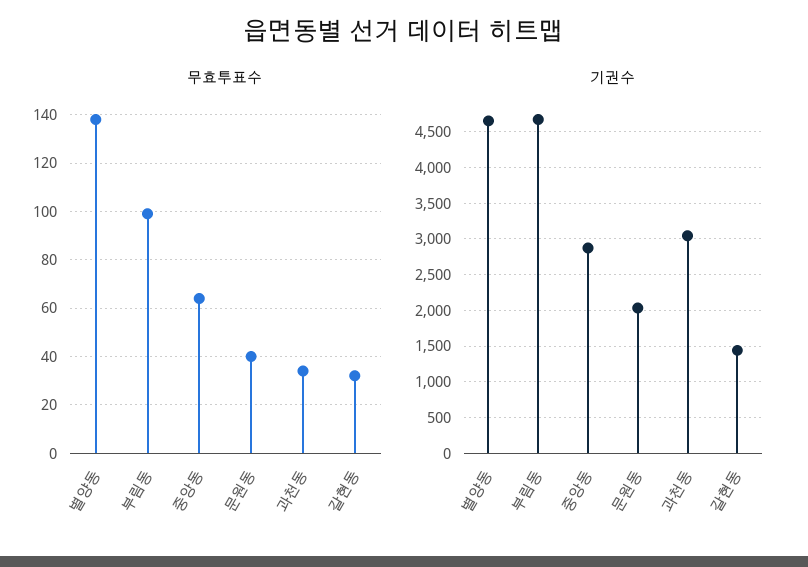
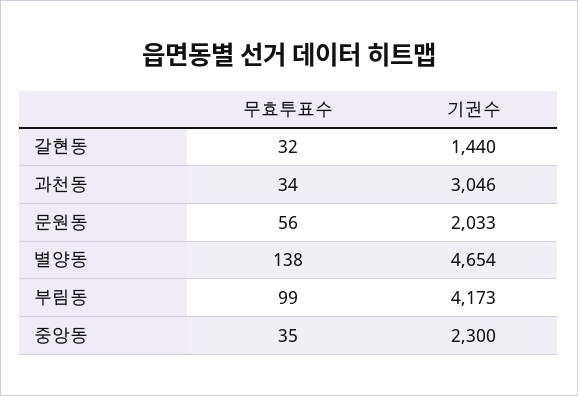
무효투표수, 중앙동: 65 -> 35
무효투표수, 문원동: 40 -> 56
기권수, 부림동: 4700 -> 4173
기권수, 중앙동: 2900 -> 2300

